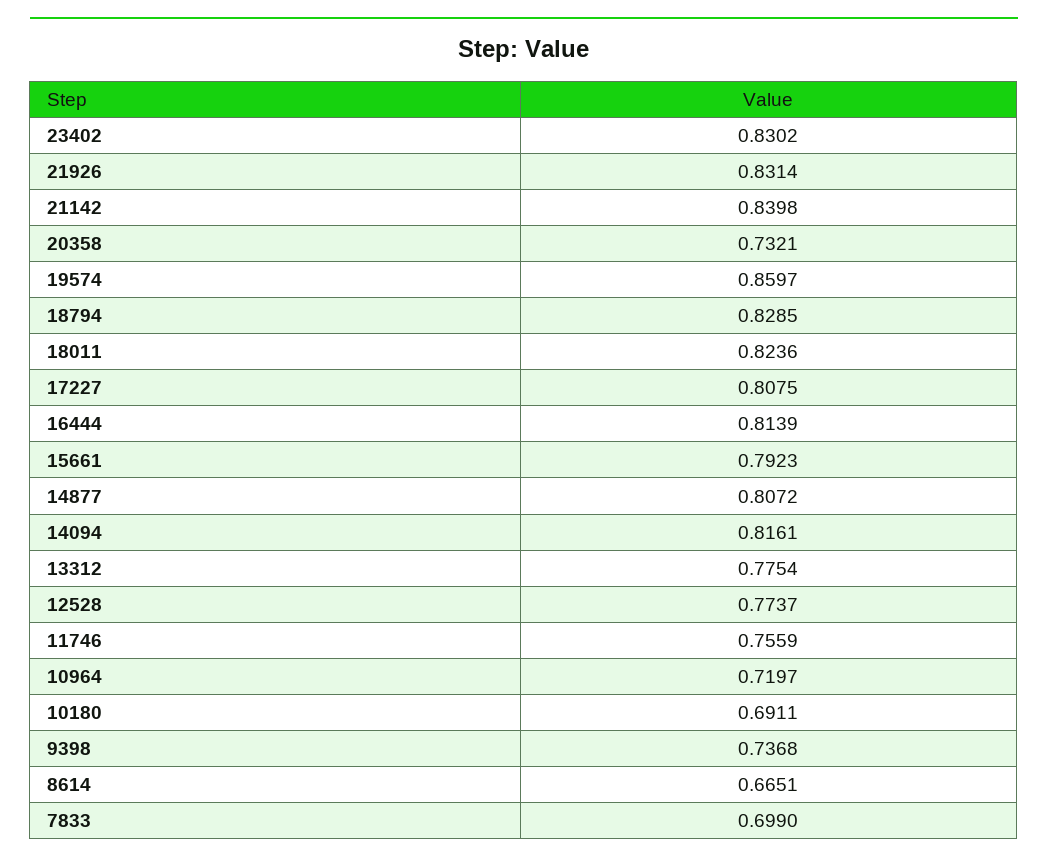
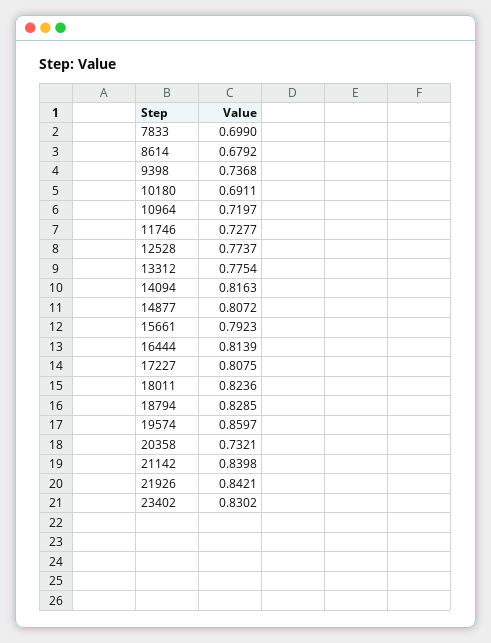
21926: 0.8314 -> 0.8421
14094: 0.8161 -> 0.8163
11746: 0.7559 -> 0.7277
8614: 0.6651 -> 0.6792

